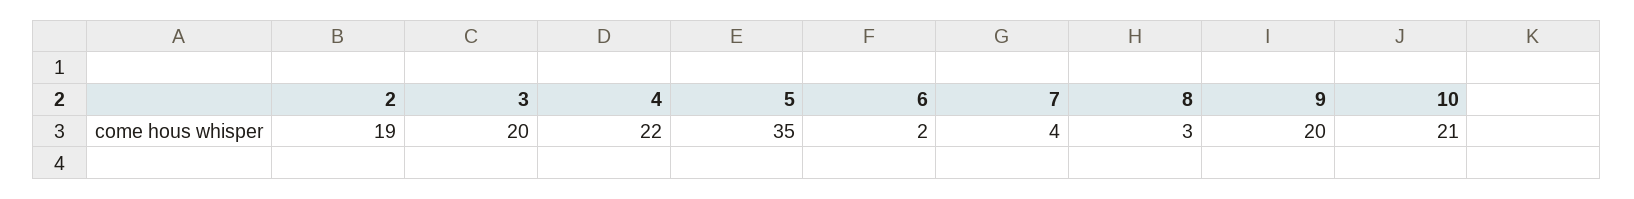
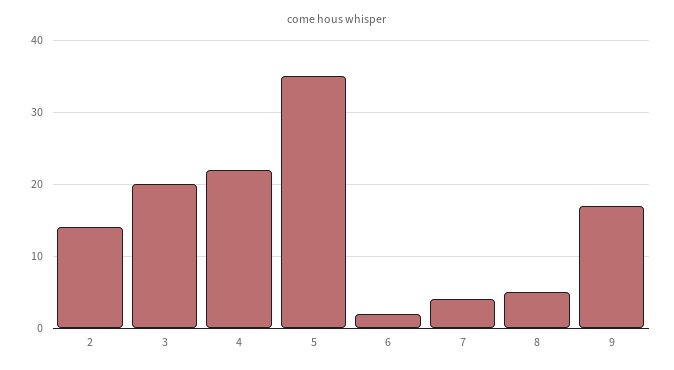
2: 19 -> 14
8: 3 -> 5
9: 20 -> 17
10: 21 -> none

